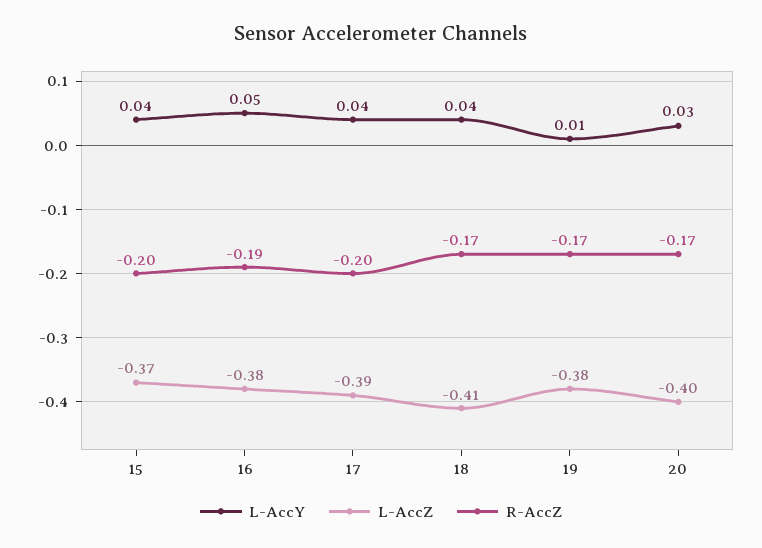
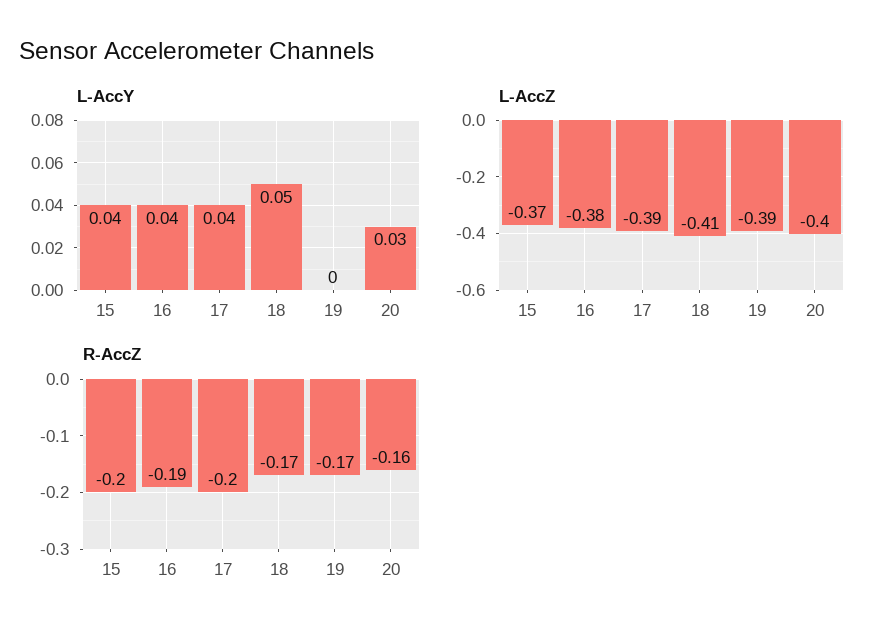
L-AccY, 16: 0.05 -> 0.04
L-AccY, 18: 0.04 -> 0.05
L-AccY, 19: 0.01 -> 0
L-AccZ, 19: -0.38 -> -0.39
R-AccZ, 20: -0.17 -> -0.16

